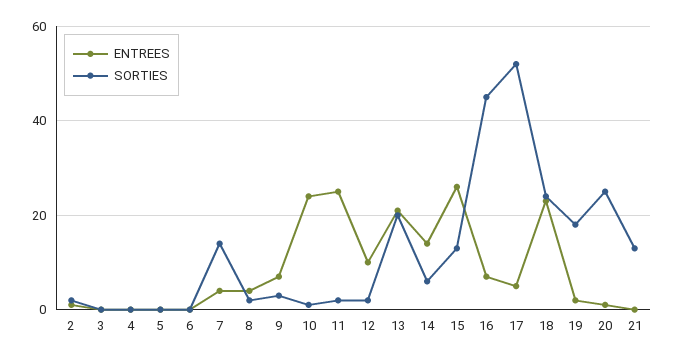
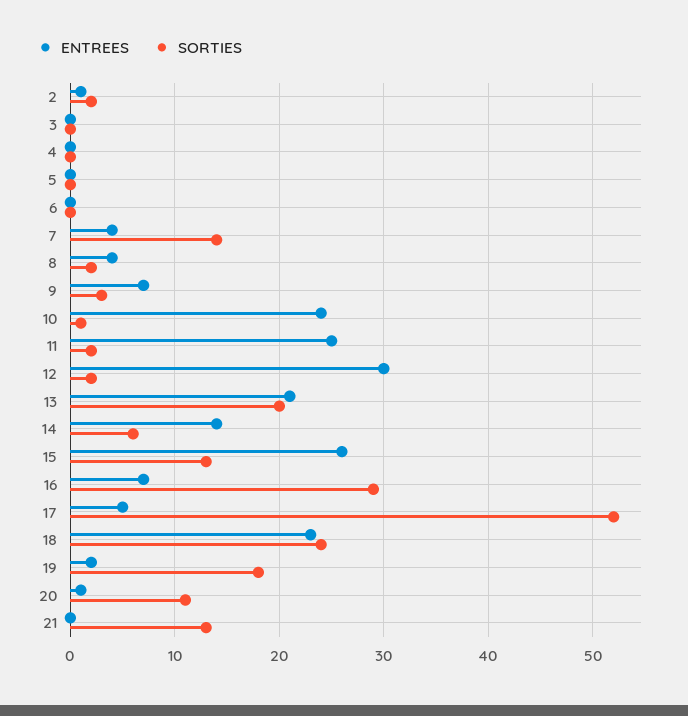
ENTREES, 12: 10 -> 30
SORTIES, 16: 45 -> 29
SORTIES, 20: 25 -> 11

